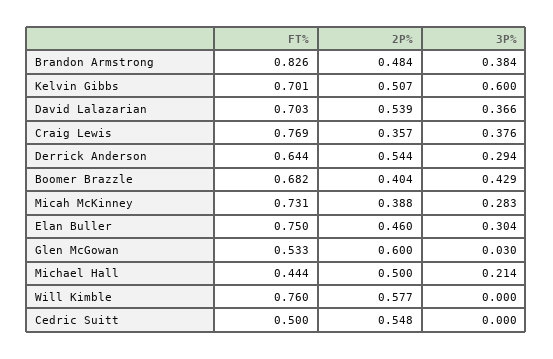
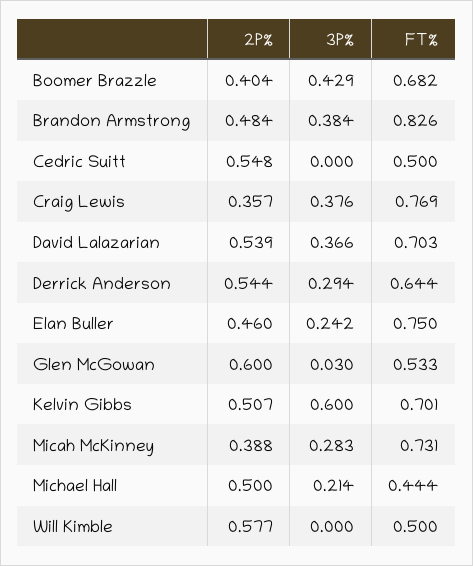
3P%, Elan Buller: 0.304 -> 0.242
FT%, Will Kimble: 0.76 -> 0.5

